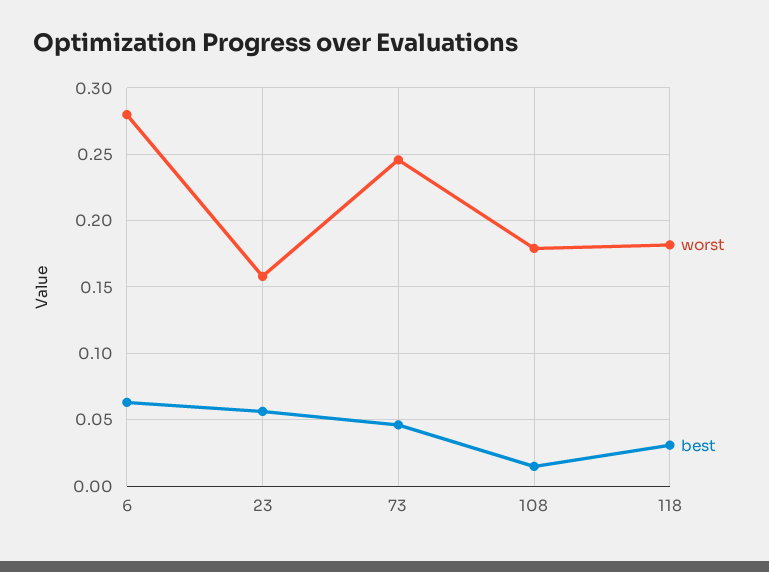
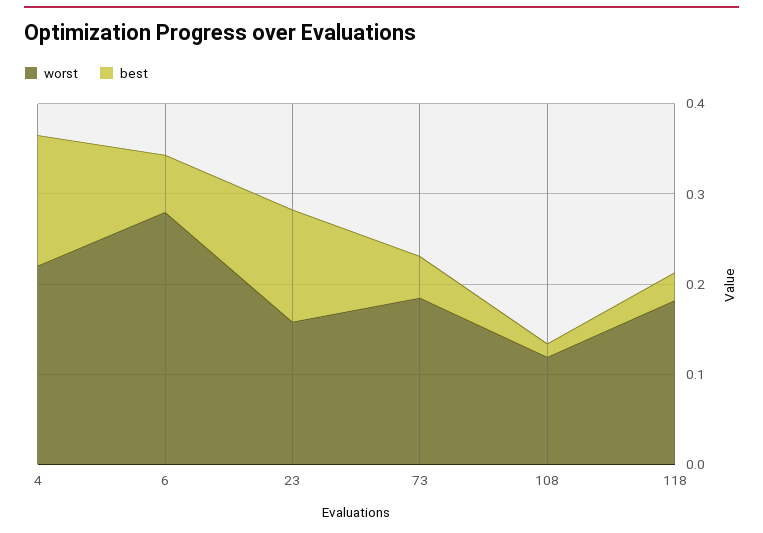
best, 23: 0.055 -> 0.12
worst, 73: 0.245 -> 0.18
worst, 108: 0.18 -> 0.12
worst, 4: none -> 0.22
best, 4: none -> 0.14

